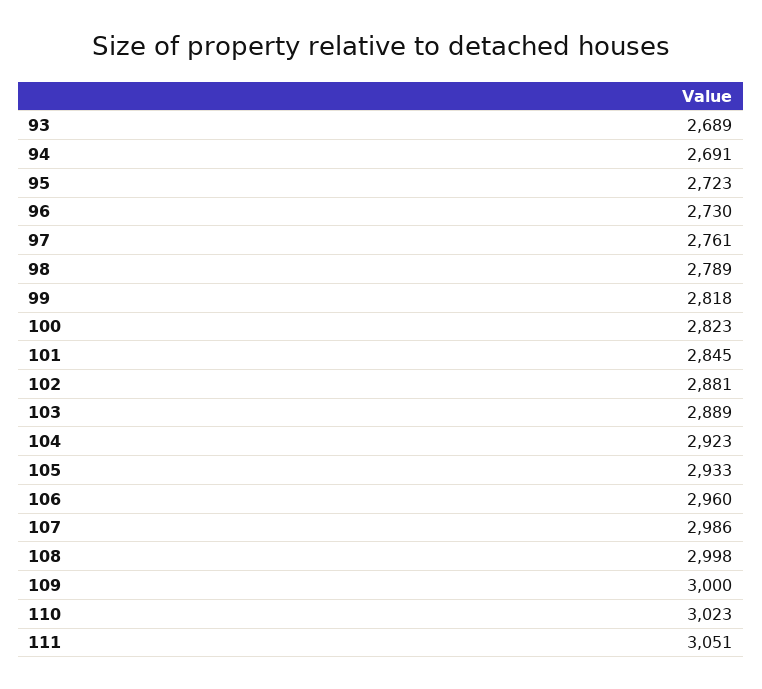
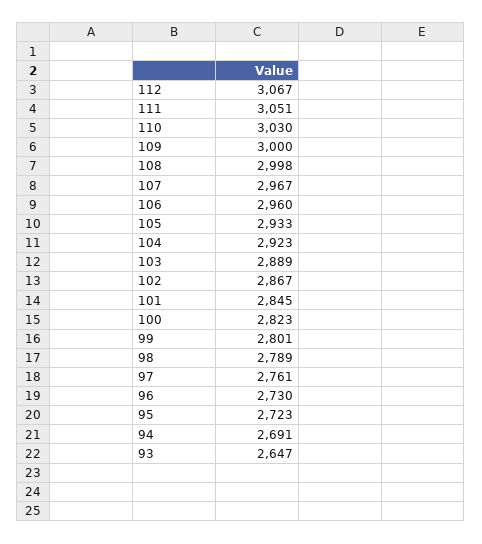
93: 2689 -> 2647
99: 2818 -> 2801
102: 2881 -> 2867
107: 2986 -> 2967
110: 3023 -> 3030
112: none -> 3067

